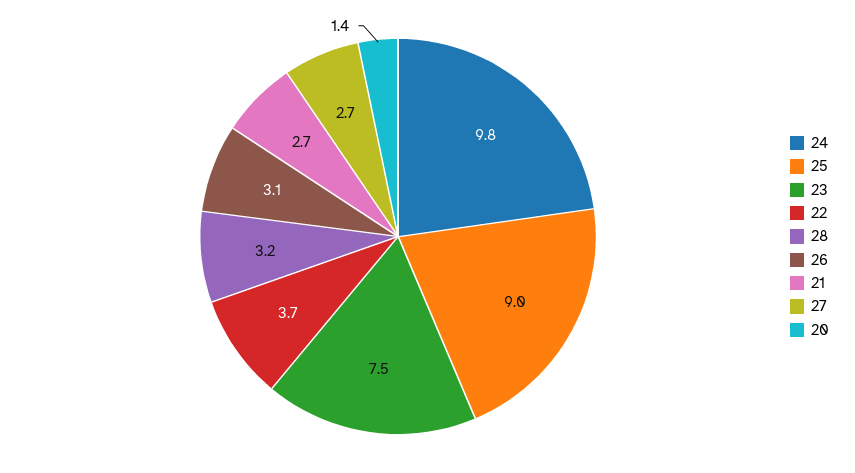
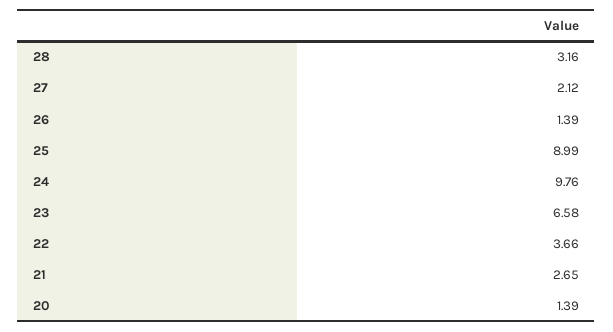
23: 7.5 -> 6.58
26: 3.1 -> 1.39
27: 2.7 -> 2.12

